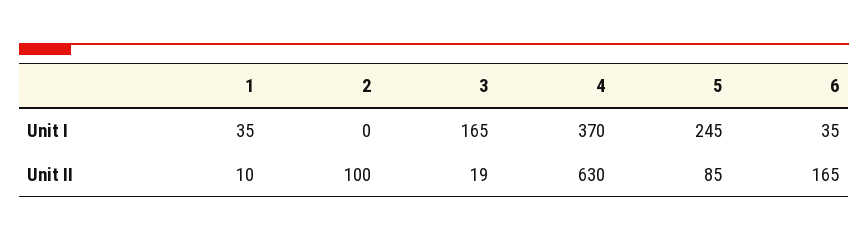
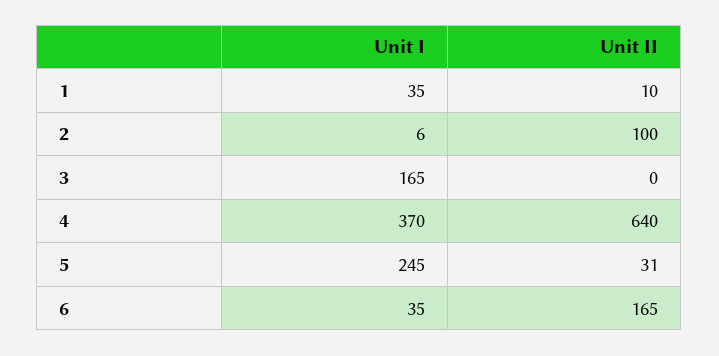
2, Unit I: 0 -> 6
3, Unit II: 19 -> 0
4, Unit II: 630 -> 640
5, Unit II: 85 -> 31

